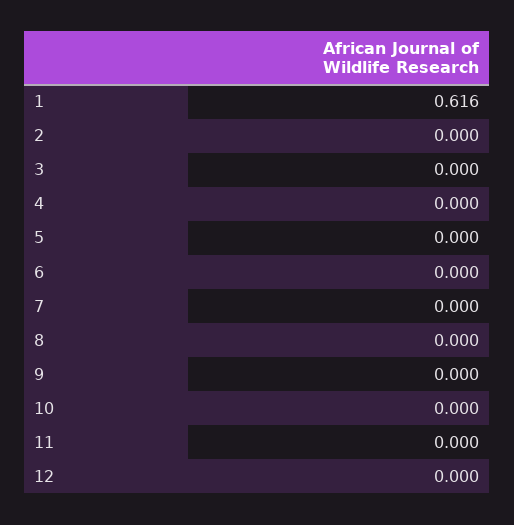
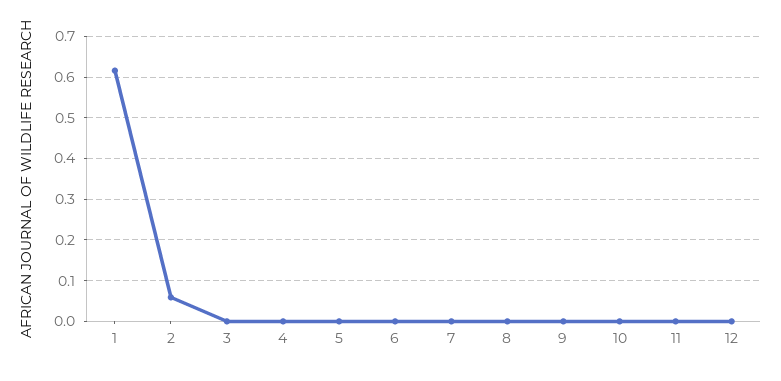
2: 0 -> 0.06

